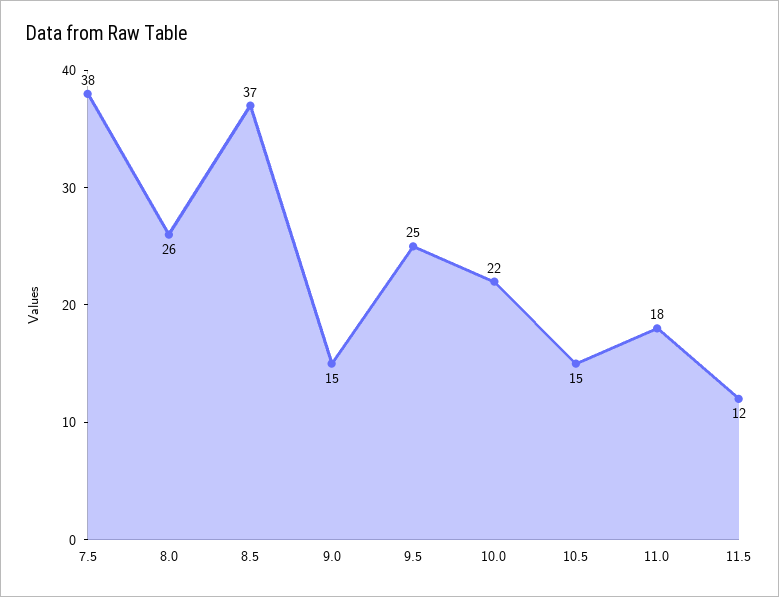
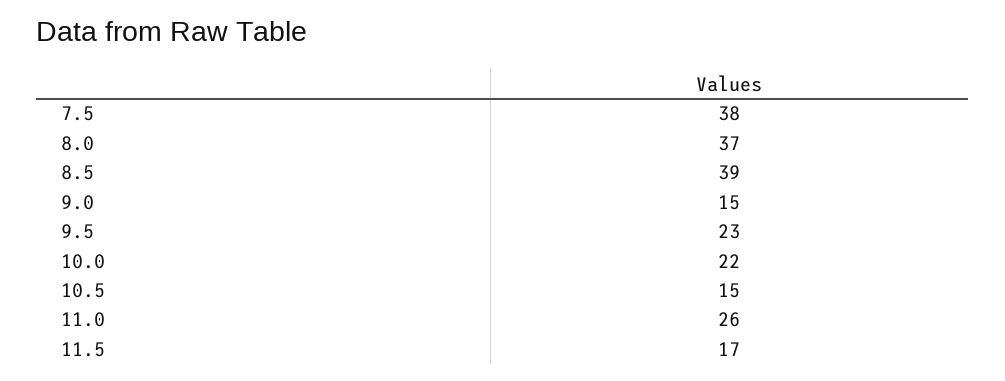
8.0: 26 -> 37
8.5: 37 -> 39
9.5: 25 -> 23
11.0: 18 -> 26
11.5: 12 -> 17

